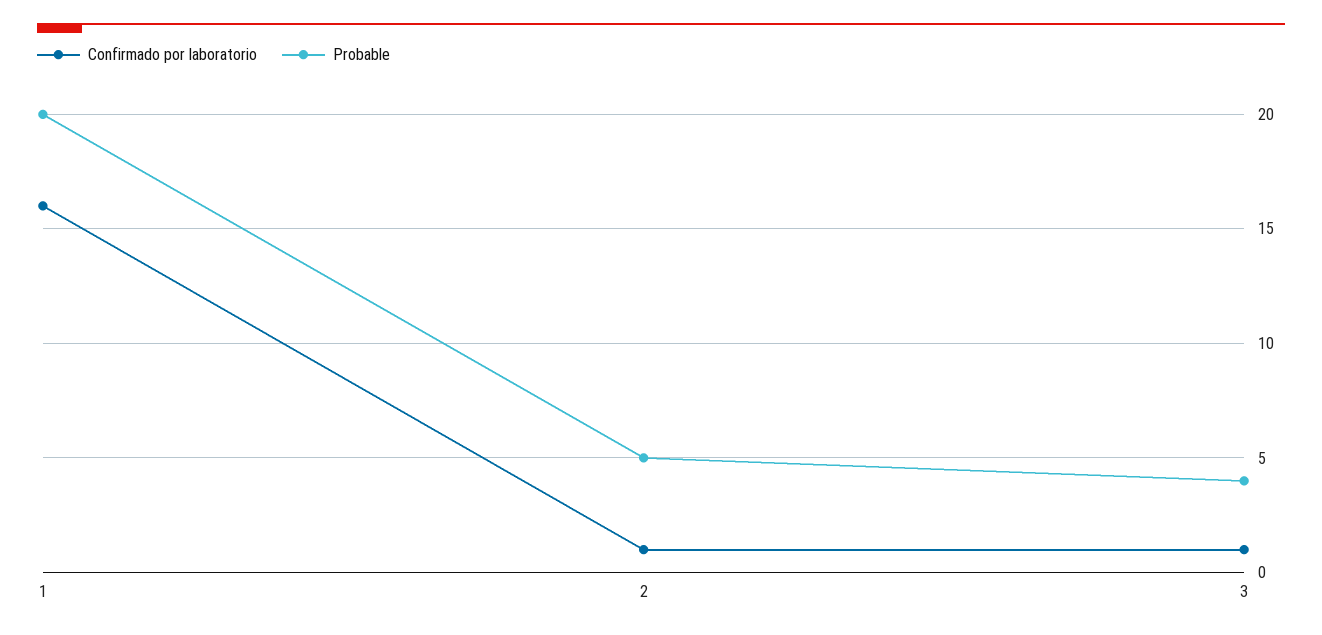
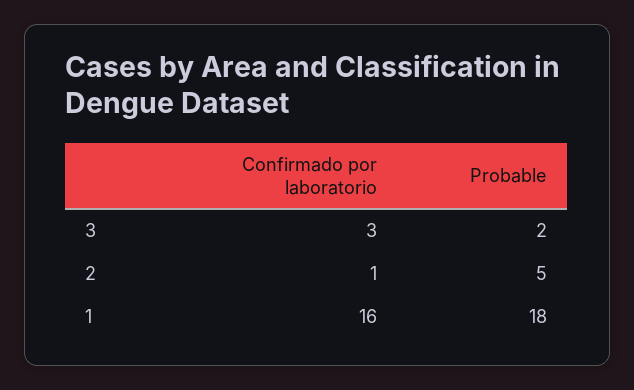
Probable, 1: 20 -> 18
Confirmado por laboratorio, 3: 1 -> 3
Probable, 3: 4 -> 2

